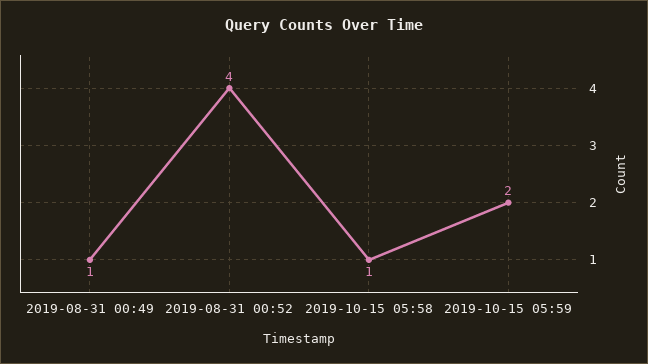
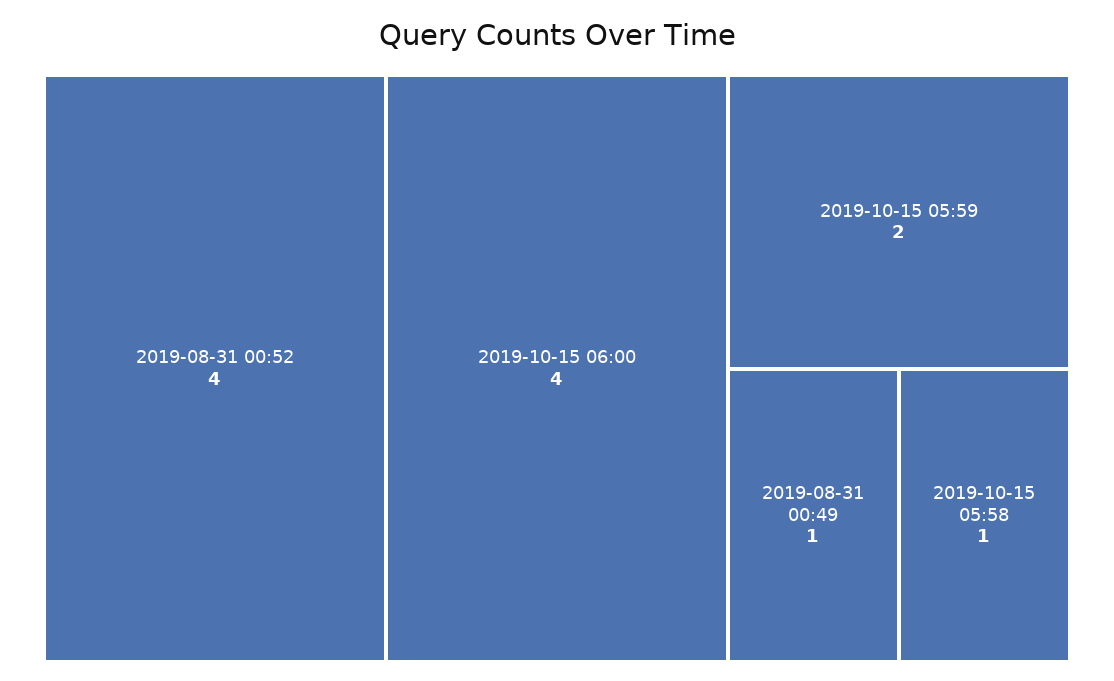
2019-10-15 06:00: none -> 4

